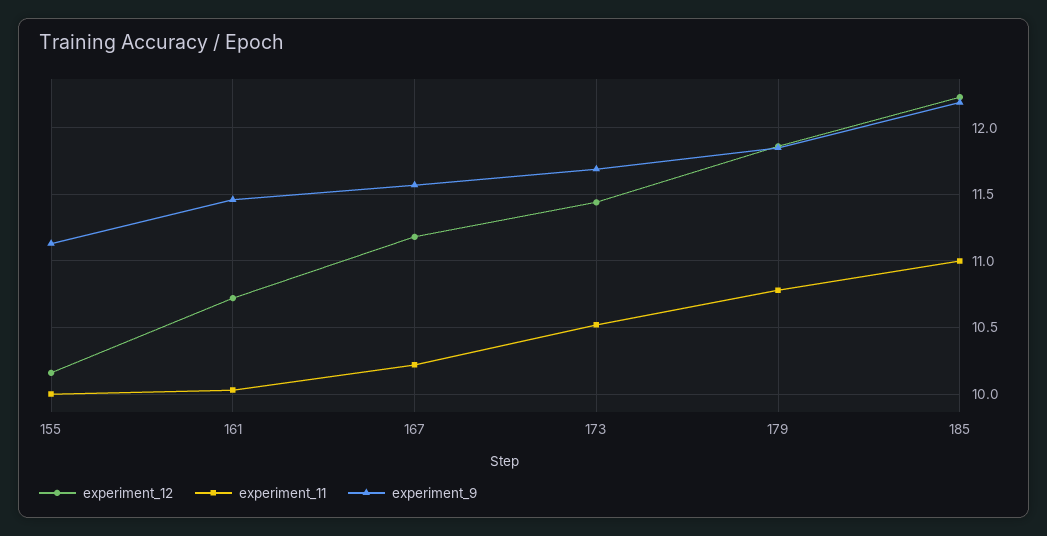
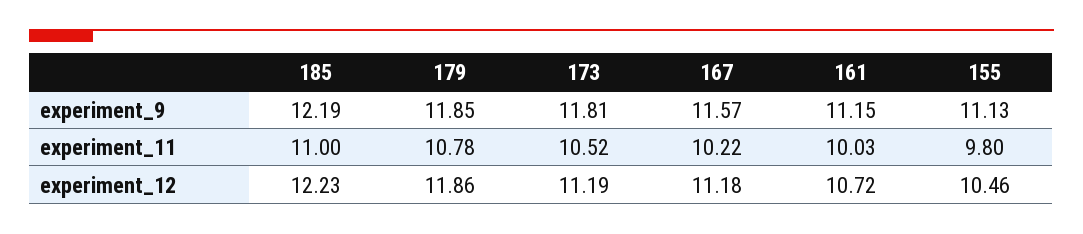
experiment_12, 155: 10.15 -> 10.46
experiment_11, 155: 10 -> 9.8
experiment_9, 161: 11.45 -> 11.15
experiment_12, 173: 11.45 -> 11.19
experiment_9, 173: 11.7 -> 11.81

